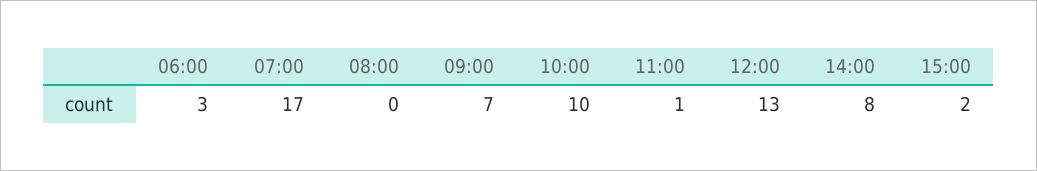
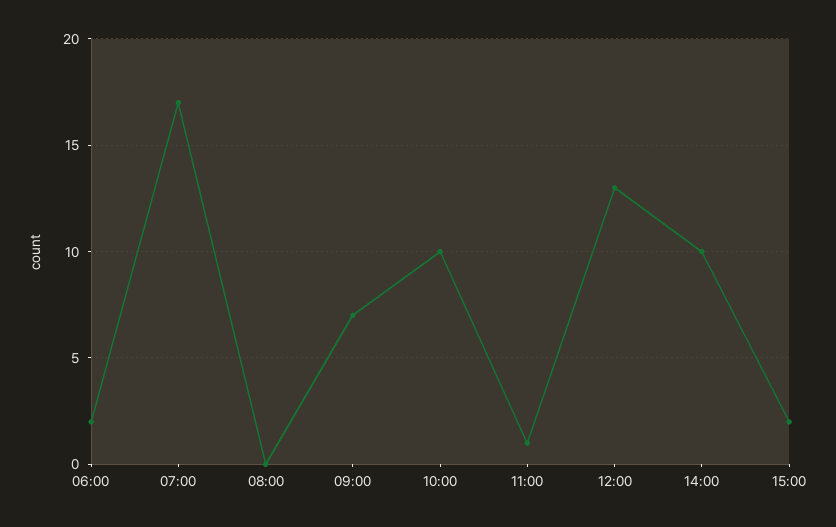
06:00: 3 -> 2
14:00: 8 -> 10

